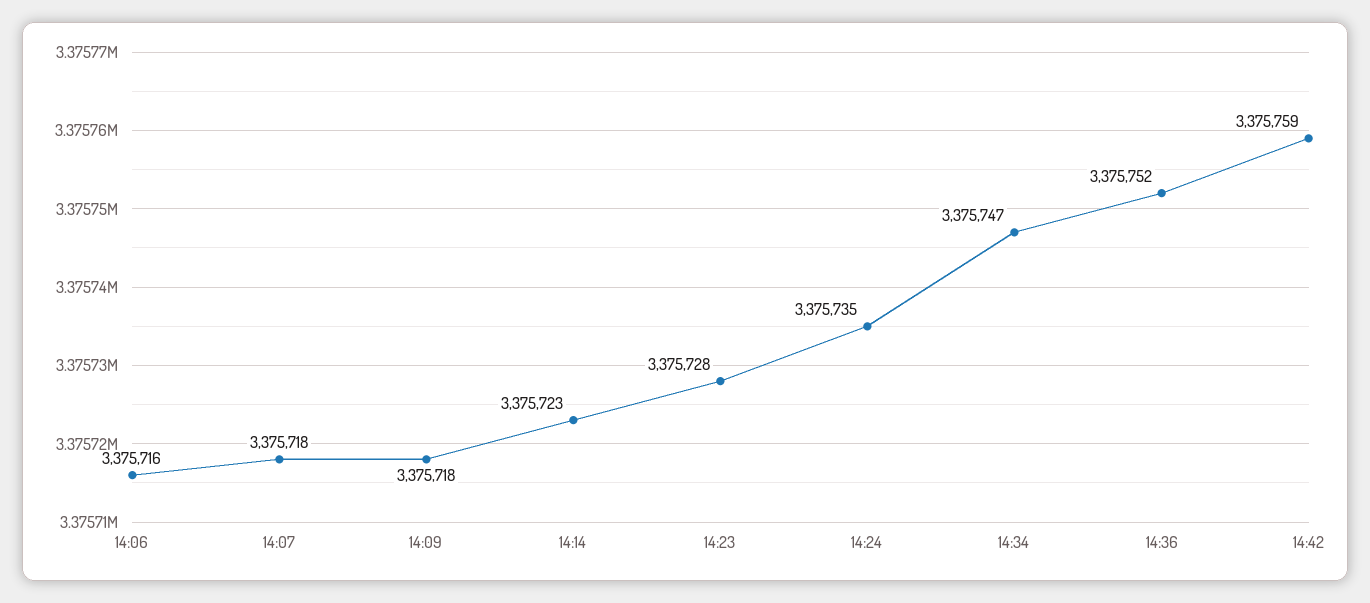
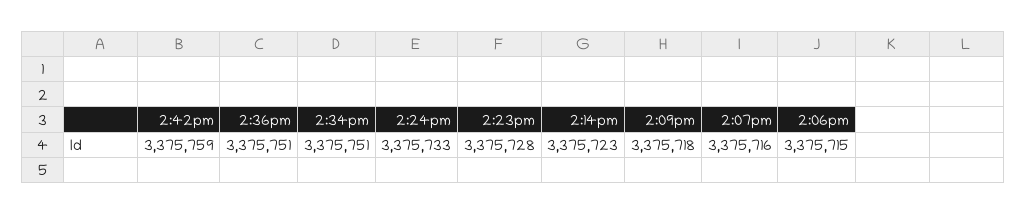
14:06: 3375716 -> 3375715
14:07: 3375718 -> 3375716
14:24: 3375735 -> 3375733
14:34: 3375747 -> 3375751
14:36: 3375752 -> 3375751

